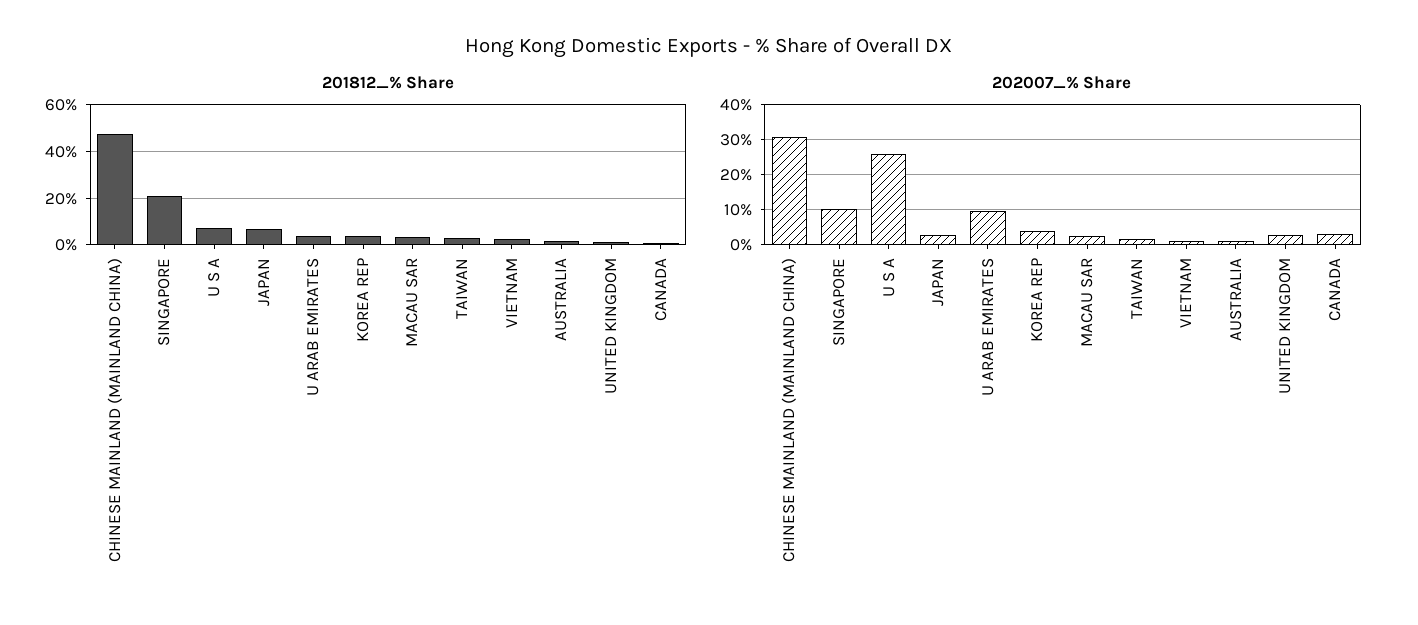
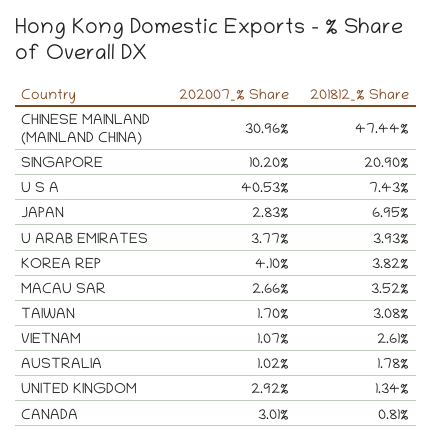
202007_% Share, U S A: 26 -> 40.53
202007_% Share, U ARAB EMIRATES: 10 -> 3.77

